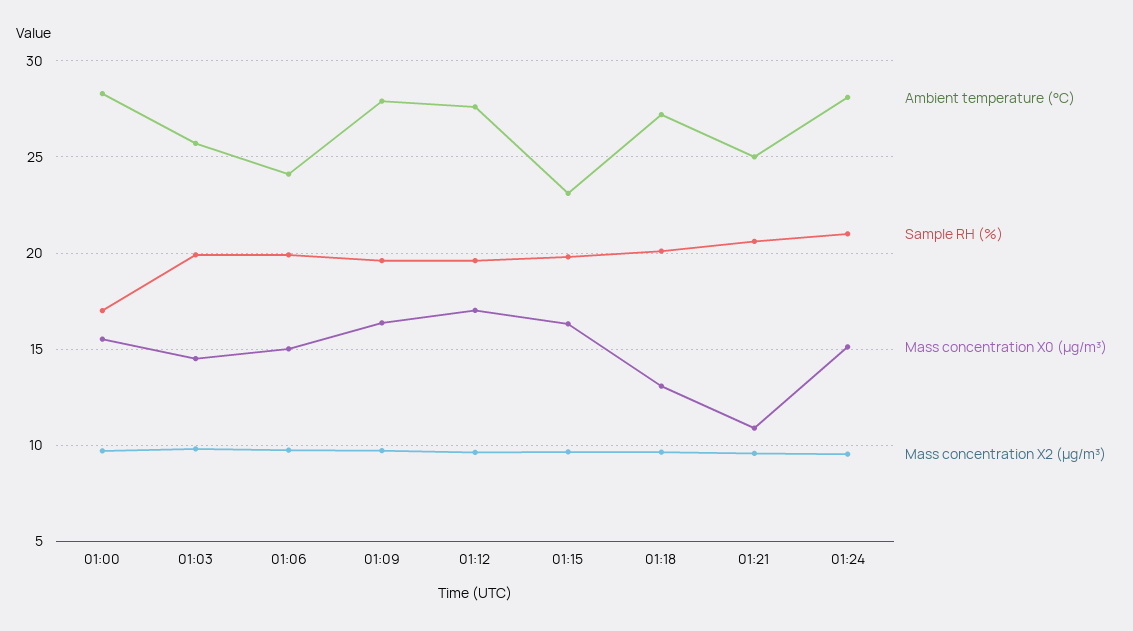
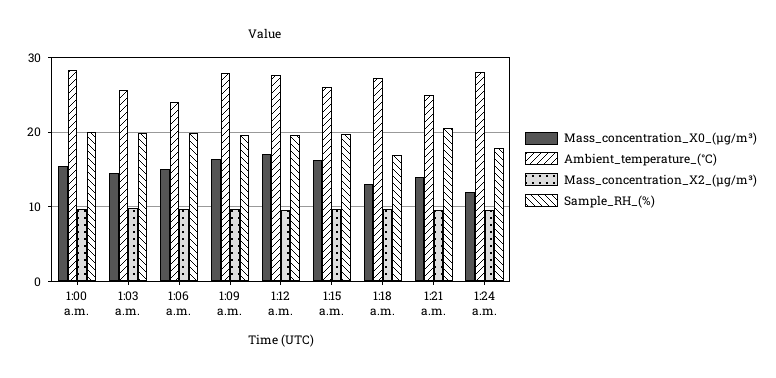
Sample RH (%), 01:00: 17 -> 20
Ambient temperature (°C), 01:15: 23 -> 26
Sample RH (%), 01:18: 20 -> 17
Mass concentration X0 (μg/m³), 01:21: 11 -> 14
Sample RH (%), 01:24: 21 -> 18
Mass concentration X0 (μg/m³), 01:24: 15 -> 12

